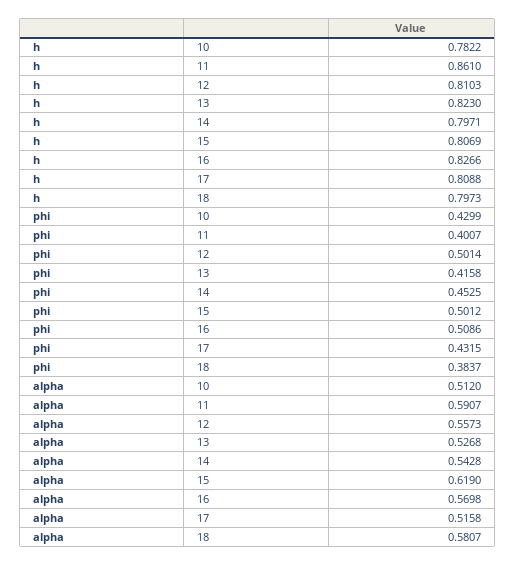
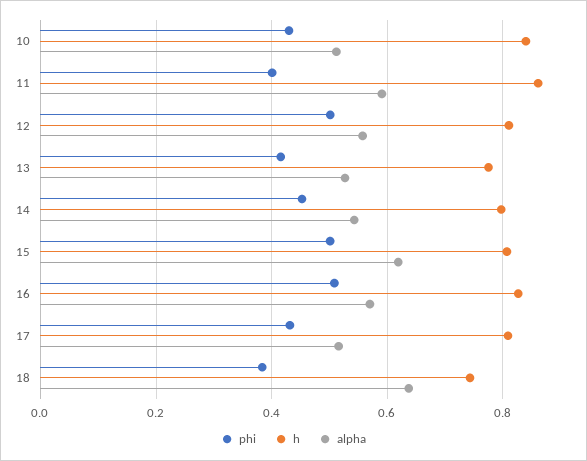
h, 10: 0.7822 -> 0.84
h, 13: 0.823 -> 0.78
h, 18: 0.7973 -> 0.74
alpha, 18: 0.5807 -> 0.64

